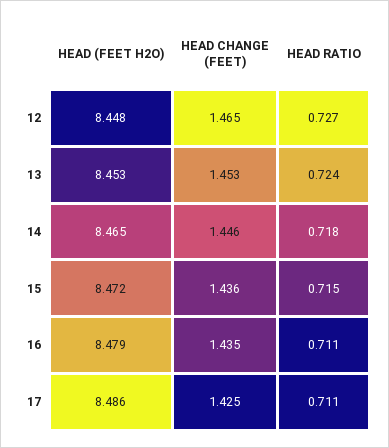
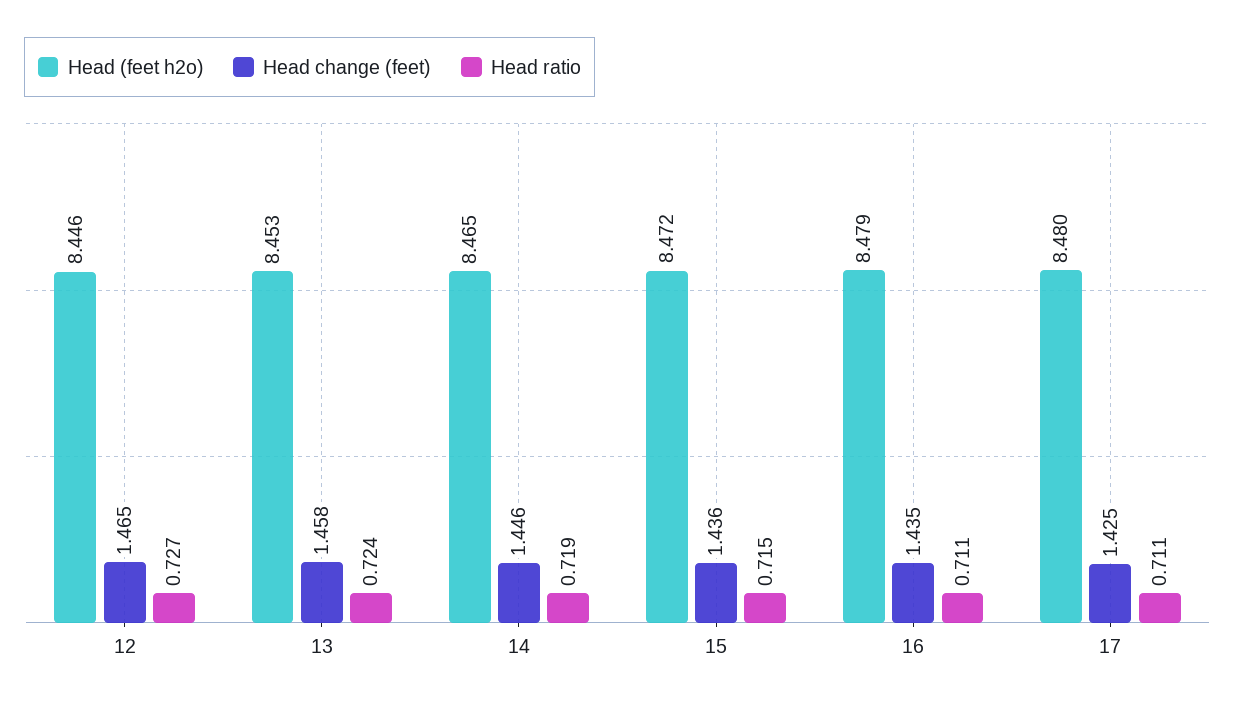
HEAD (FEET H2O), 12: 8.448 -> 8.446
HEAD CHANGE (FEET), 13: 1.453 -> 1.458
HEAD RATIO, 14: 0.718 -> 0.719
HEAD (FEET H2O), 17: 8.486 -> 8.48

